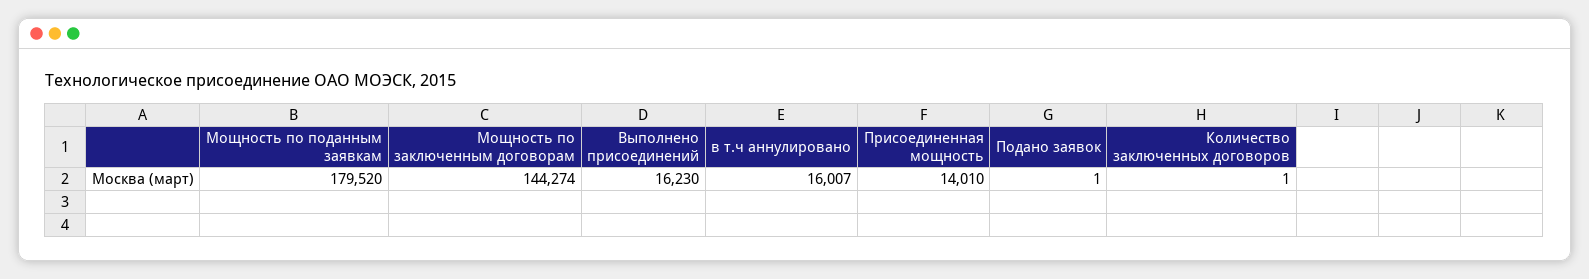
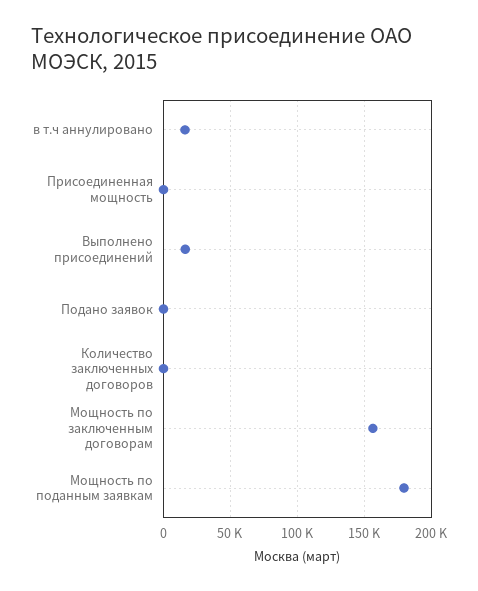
Мощность по заключенным договорам: 144274 -> 155000
Присоединенная мощность: 14010 -> 0

